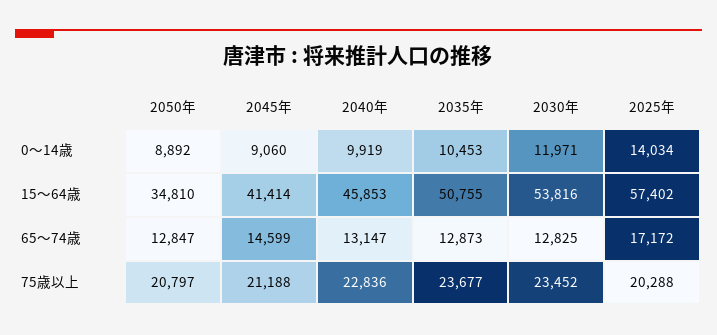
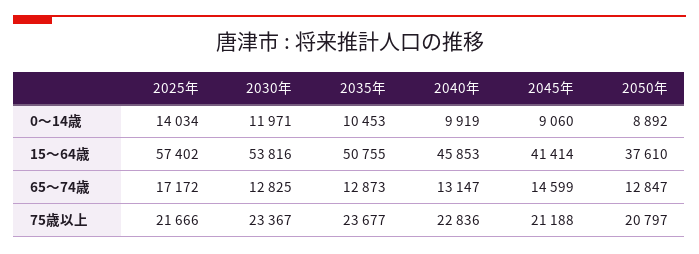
2050年, 15～64歳: 34810 -> 37610
2030年, 75歳以上: 23452 -> 23367
2025年, 75歳以上: 20288 -> 21666

